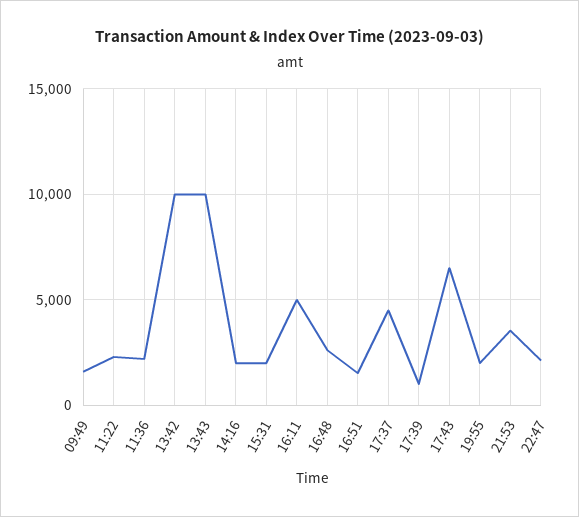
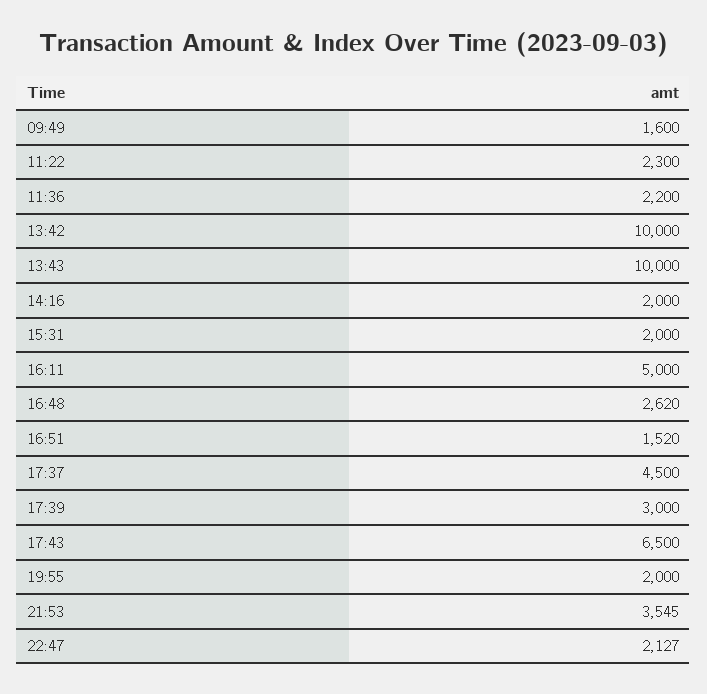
17:39: 1000 -> 3000

